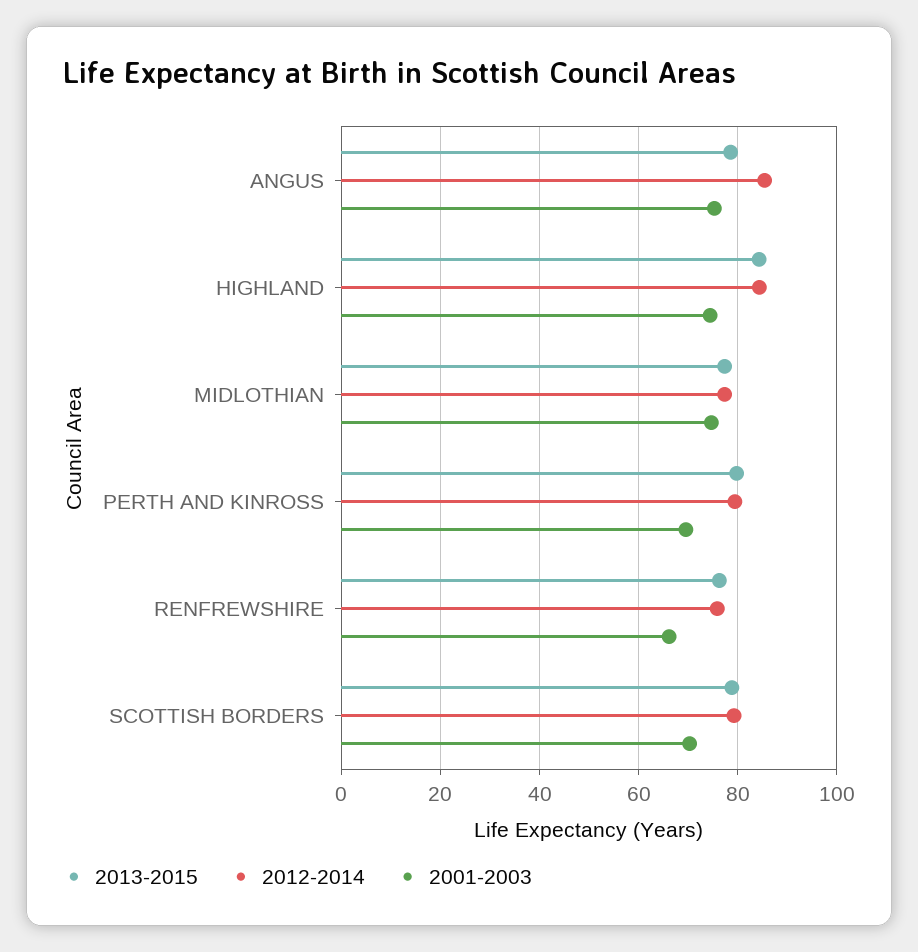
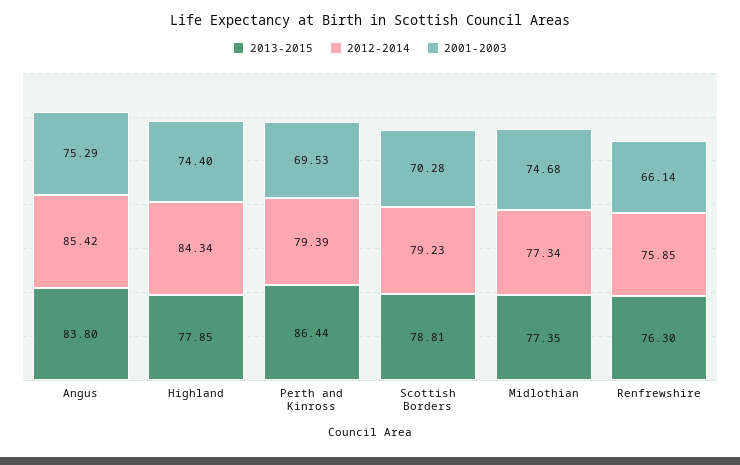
2013-2015, ANGUS: 78 -> 83.8
2013-2015, HIGHLAND: 84 -> 77.85
2013-2015, PERTH AND KINROSS: 80 -> 86.44

